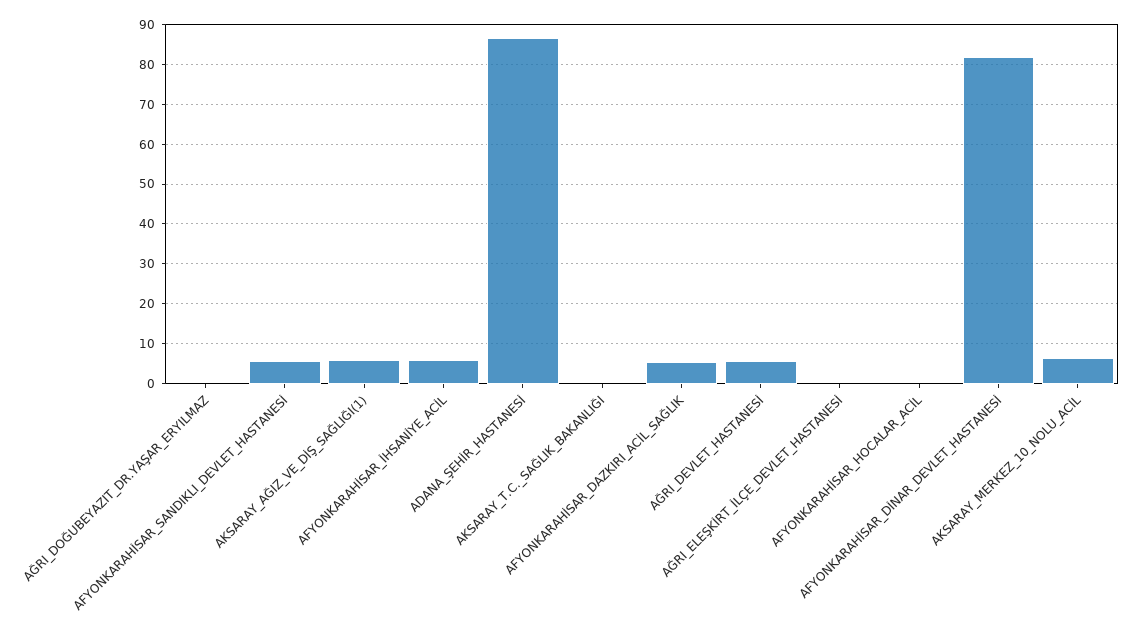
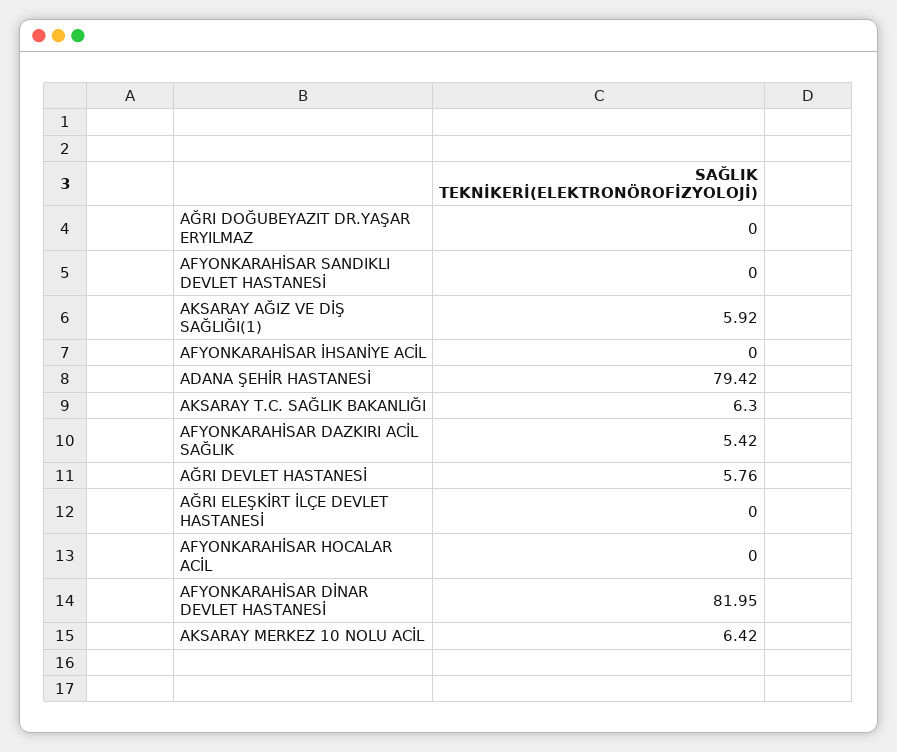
AFYONKARAHİSAR_SANDIKLI_DEVLET_HASTANESİ: 6 -> 0
AFYONKARAHİSAR_İHSANİYE_ACİL: 6 -> 0
ADANA_ŞEHİR_HASTANESİ: 86 -> 79.42
AKSARAY_T.C._SAĞLIK_BAKANLIĞI: 0 -> 6.3

